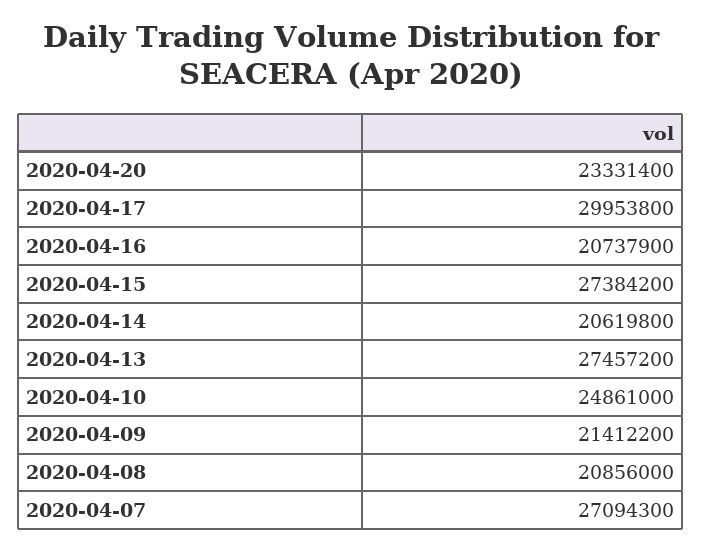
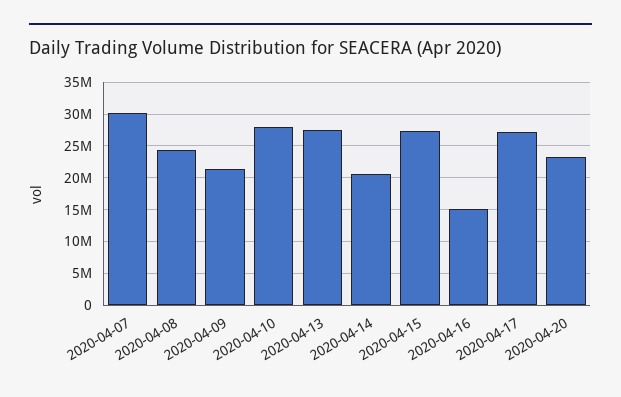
2020-04-17: 29953800 -> 27000000
2020-04-16: 20737900 -> 15000000
2020-04-10: 24861000 -> 28000000
2020-04-08: 20856000 -> 24000000
2020-04-07: 27094300 -> 30000000

